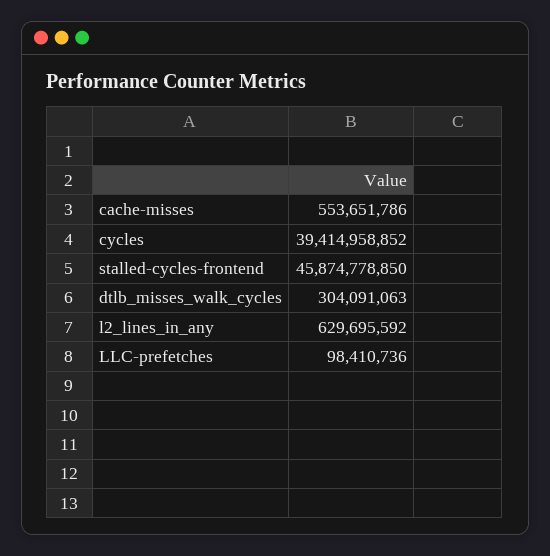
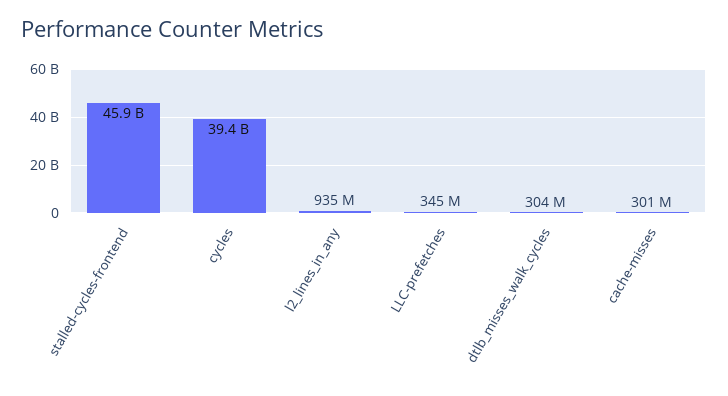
cache-misses: 553651786 -> 301000000
l2_lines_in_any: 629695592 -> 935000000
LLC-prefetches: 98410736 -> 345000000

